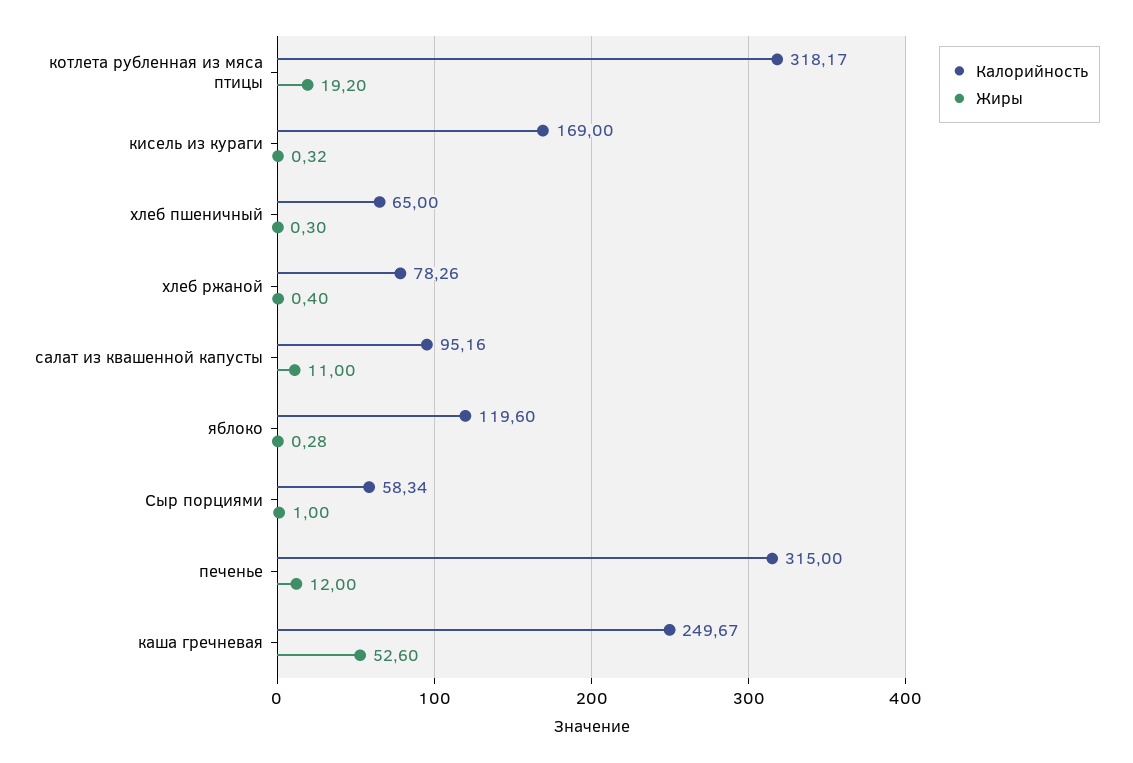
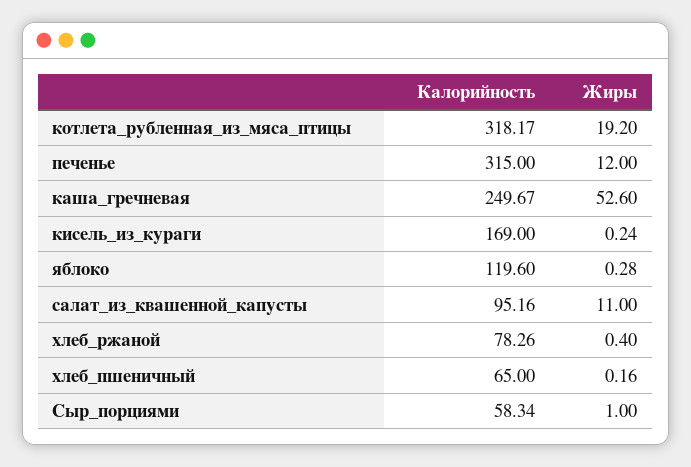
Жиры, кисель из кураги: 0.32 -> 0.24
Жиры, хлеб пшеничный: 0.3 -> 0.16

